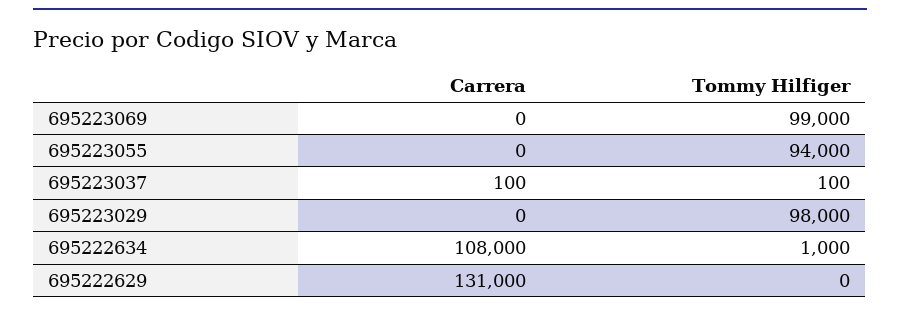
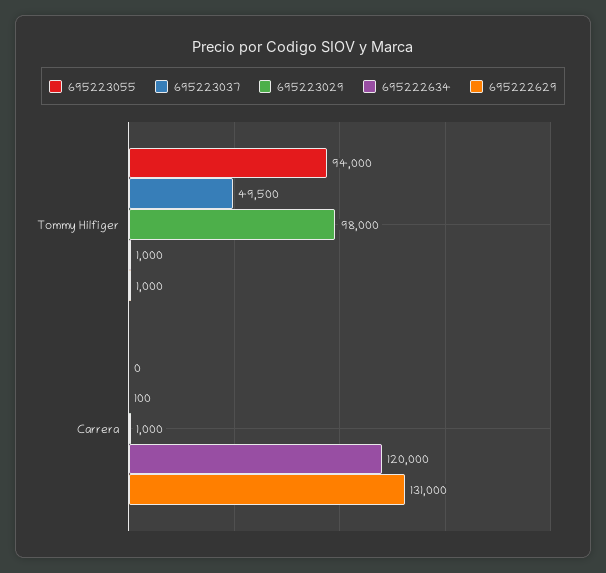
695223069, Carrera: 0 -> none
695223069, Tommy Hilfiger: 99000 -> none
695223037, Tommy Hilfiger: 100 -> 49500
695223029, Carrera: 0 -> 1000
695222634, Carrera: 108000 -> 120000
695222629, Tommy Hilfiger: 0 -> 1000

